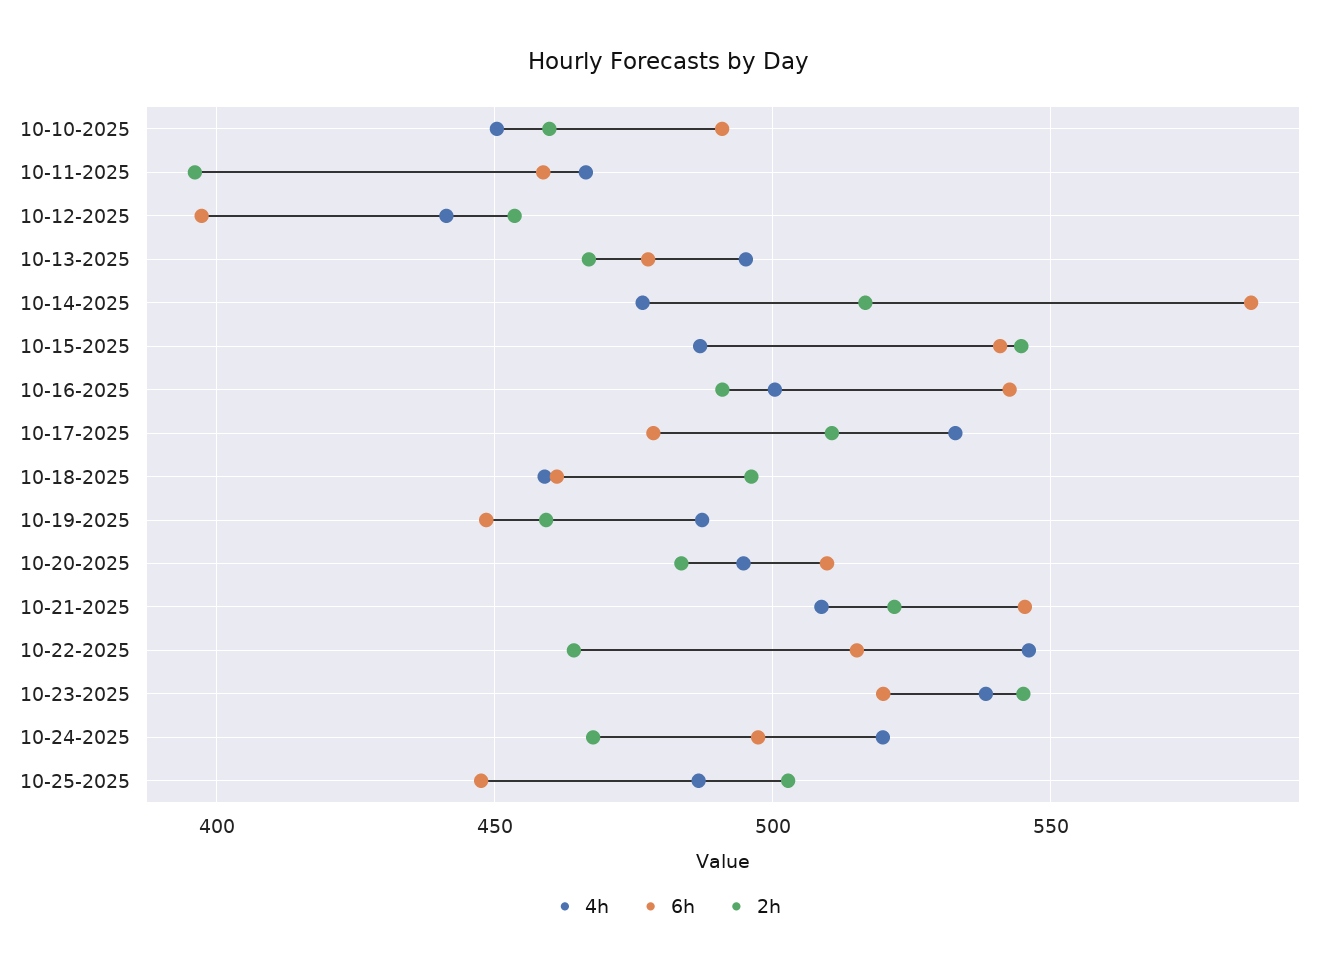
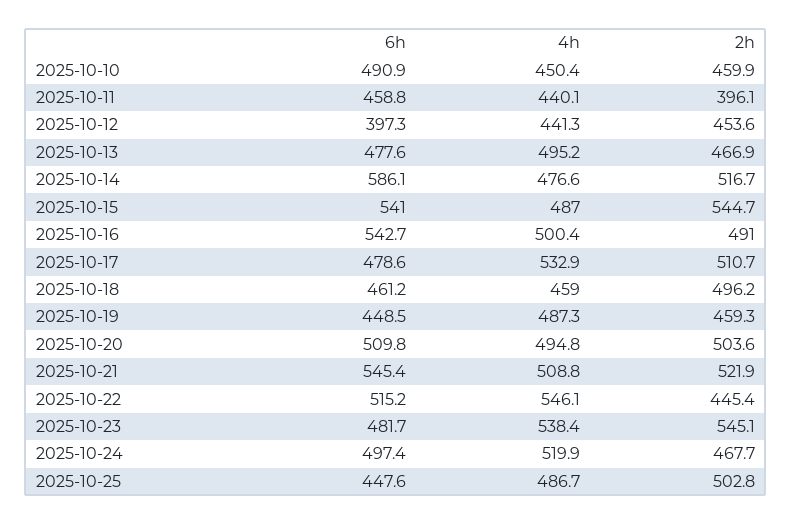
4h, 10-11-2025: 465 -> 440.1
2h, 10-20-2025: 485 -> 503.6
2h, 10-22-2025: 465 -> 445.4
6h, 10-23-2025: 520 -> 481.7

